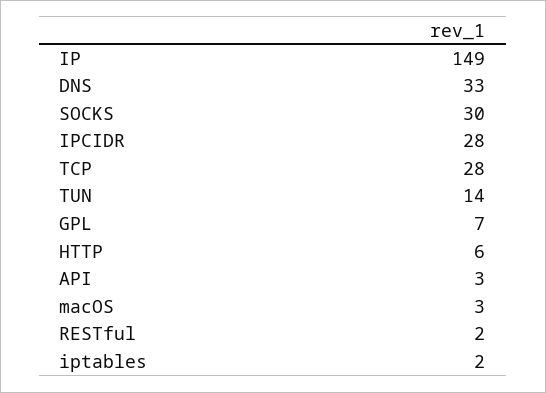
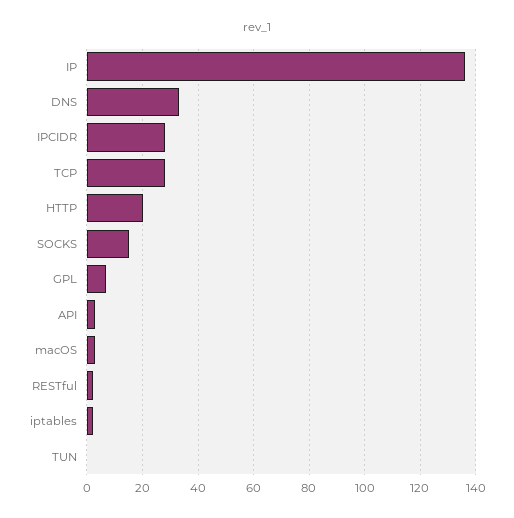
IP: 149 -> 135
SOCKS: 30 -> 15
TUN: 14 -> 0
HTTP: 6 -> 20

